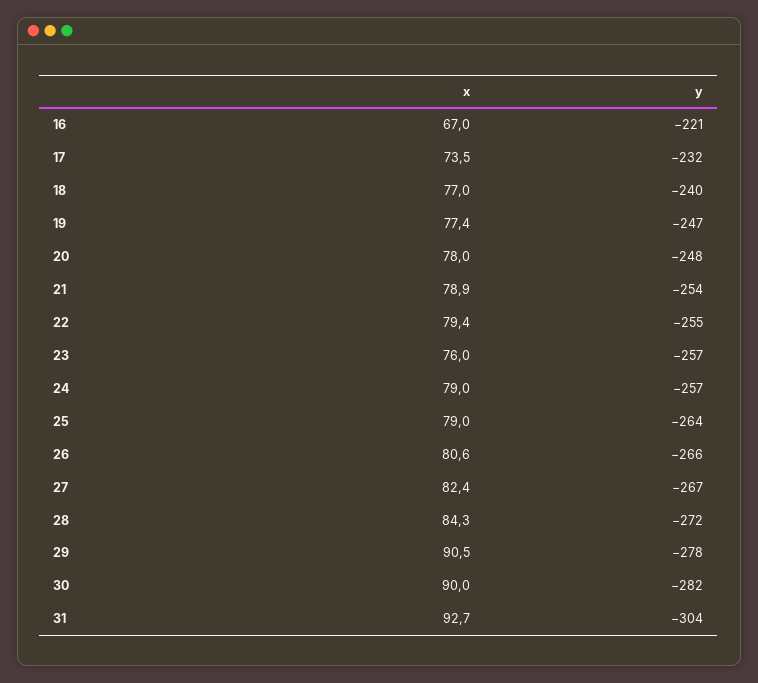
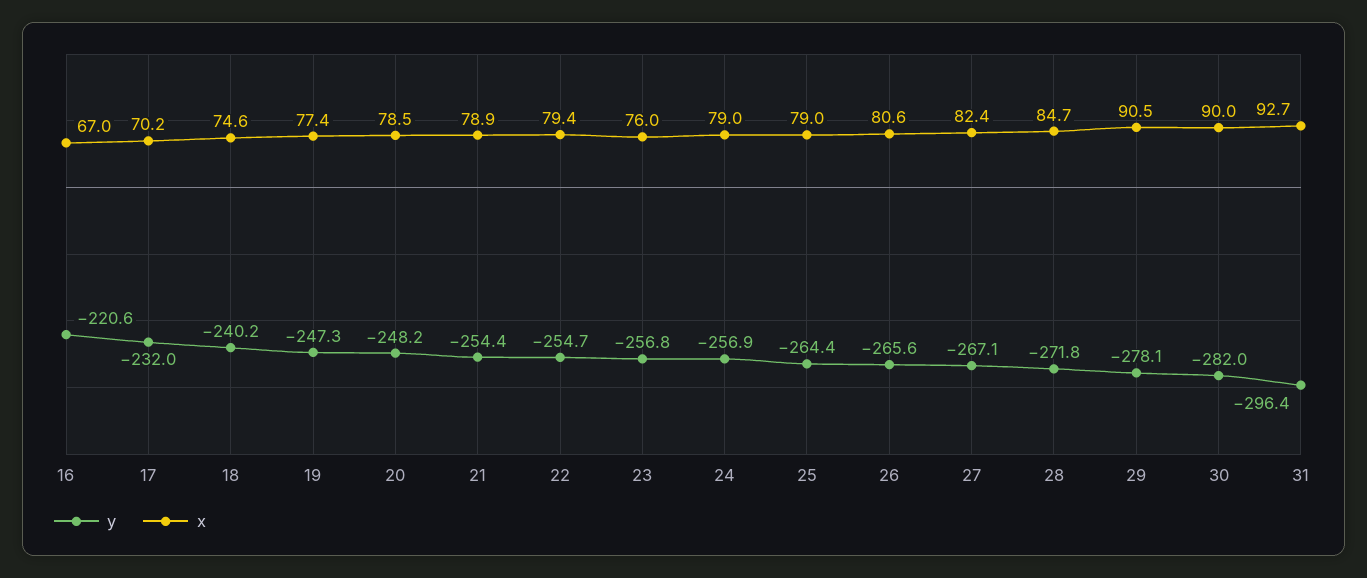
x, 17: 73.5 -> 70.2
x, 18: 77 -> 74.6
x, 20: 78 -> 78.5
x, 28: 84.3 -> 84.7
y, 31: -304 -> -296.4

